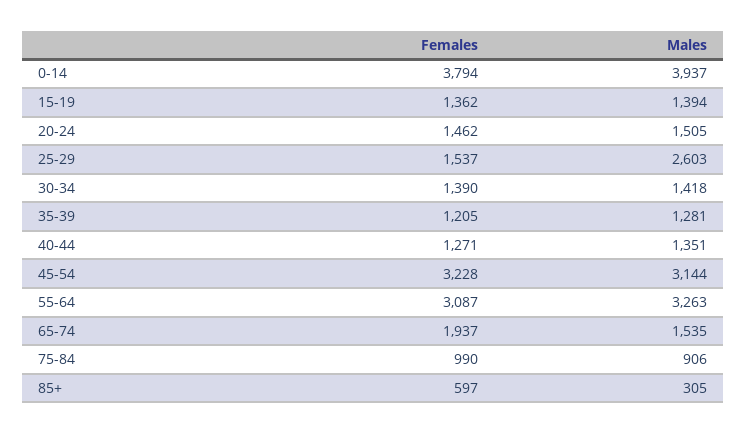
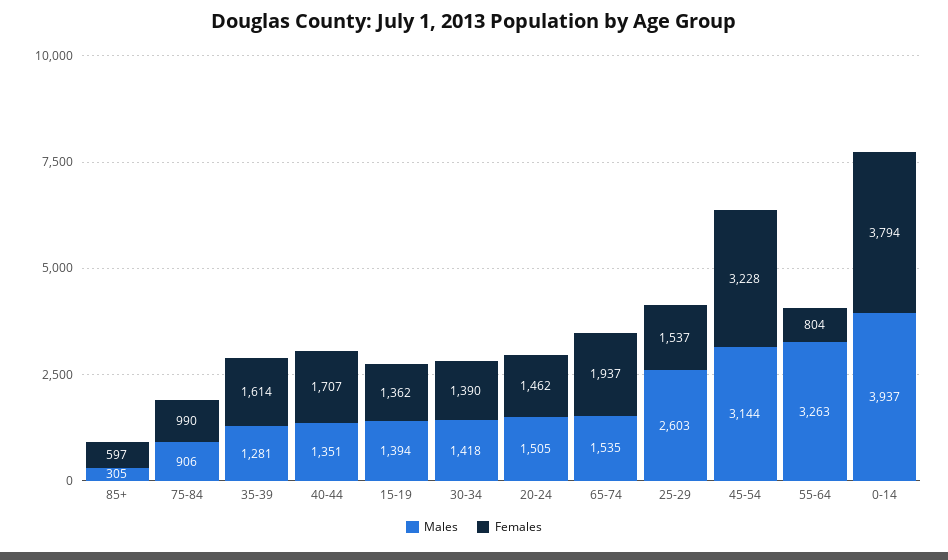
Females, 35-39: 1205 -> 1614
Females, 40-44: 1271 -> 1707
Females, 55-64: 3087 -> 804

